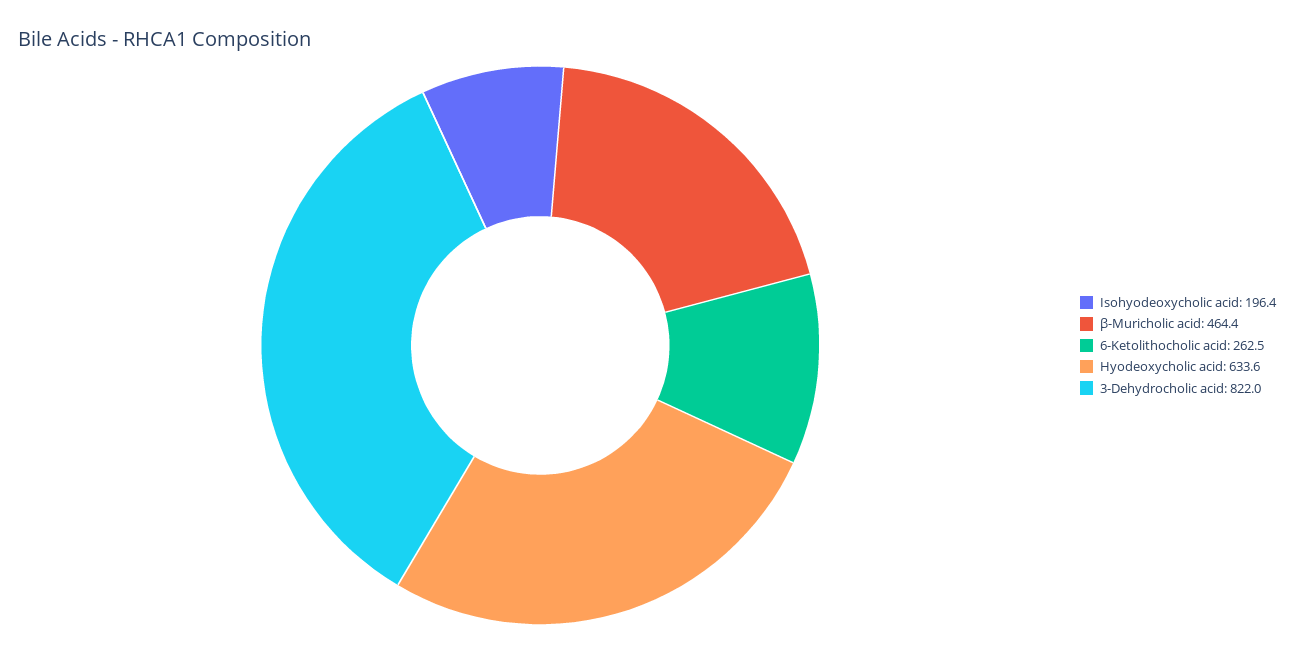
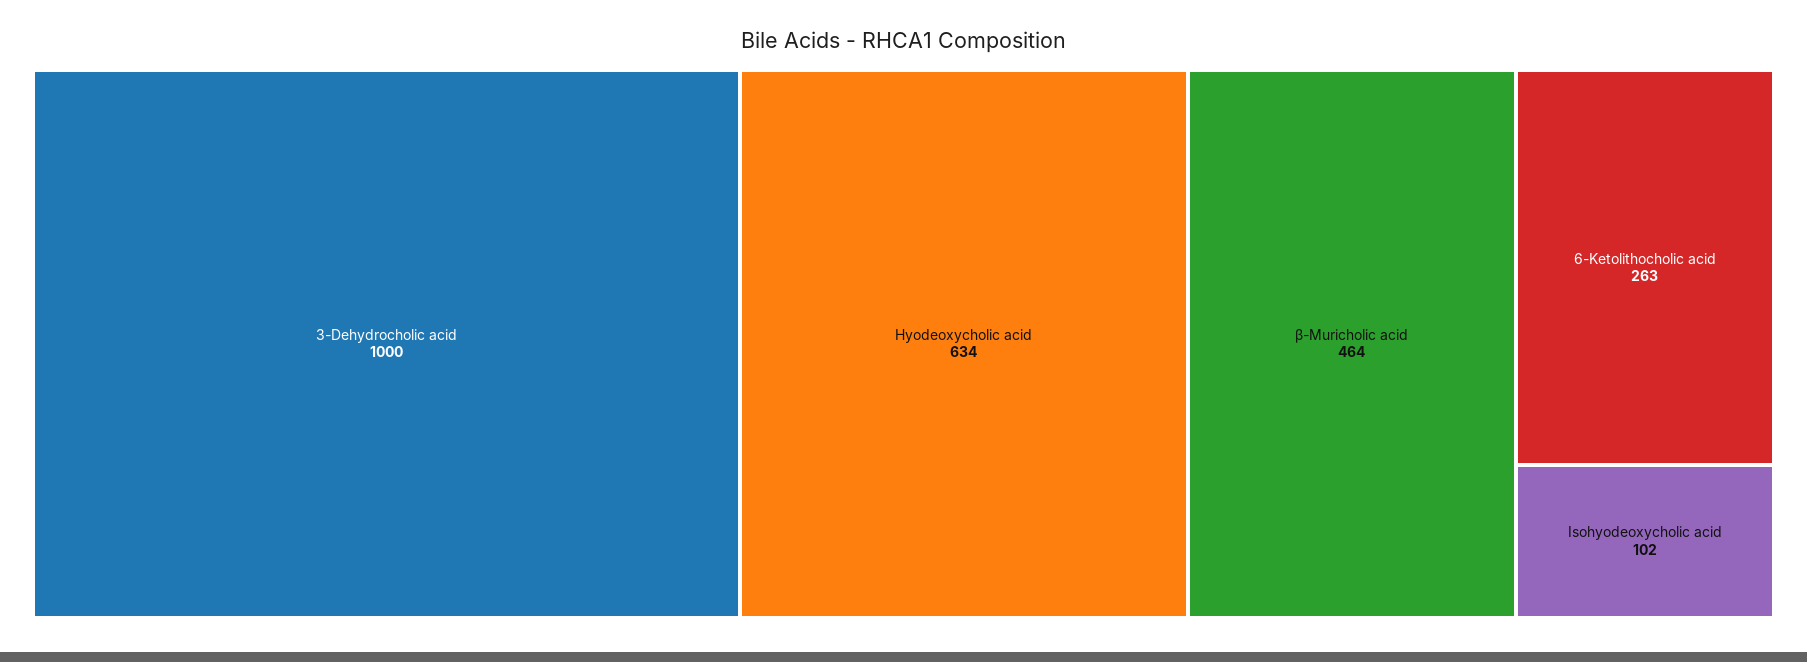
Isohyodeoxycholic acid: 196.4 -> 102
3-Dehydrocholic acid: 822 -> 1000

